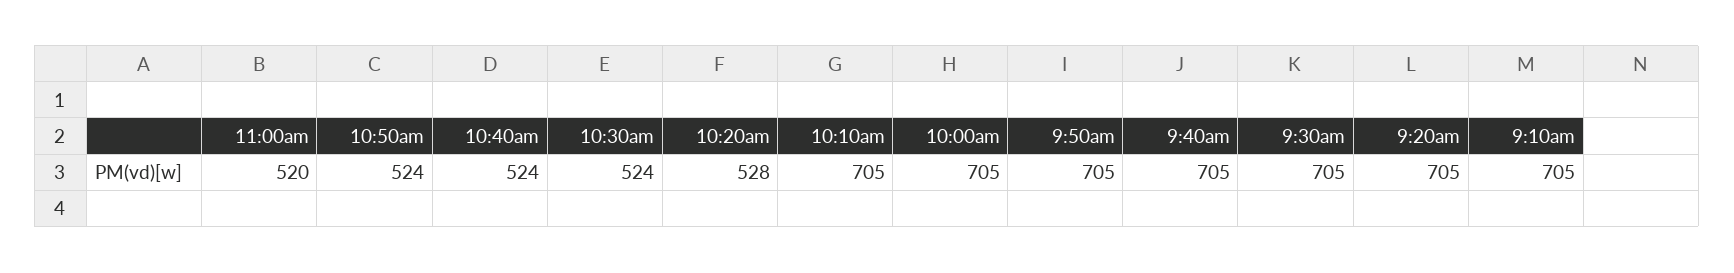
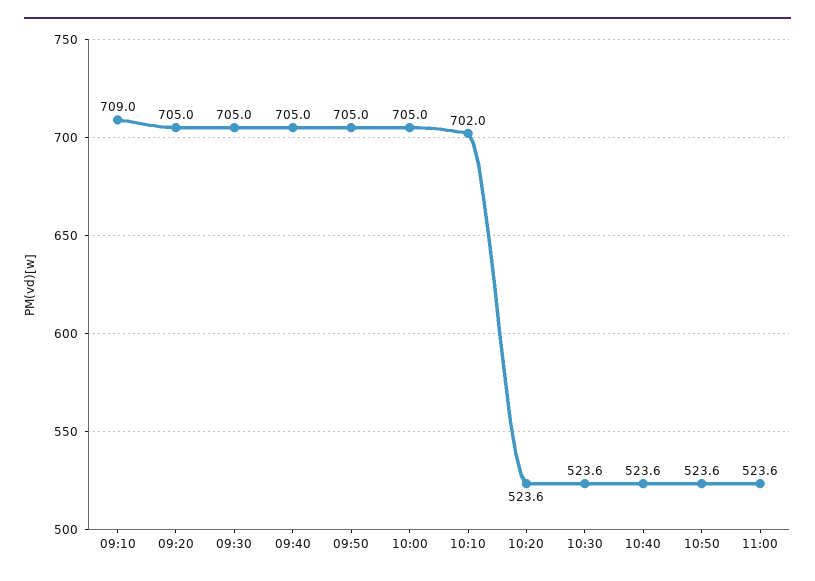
11:00am: 520 -> 523.6
10:20am: 528 -> 523.6
10:10am: 705 -> 702
9:10am: 705 -> 709

